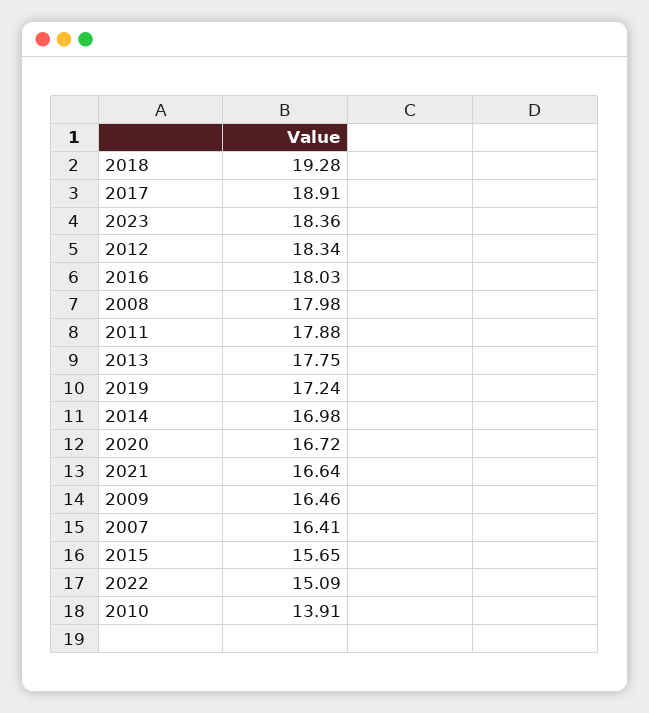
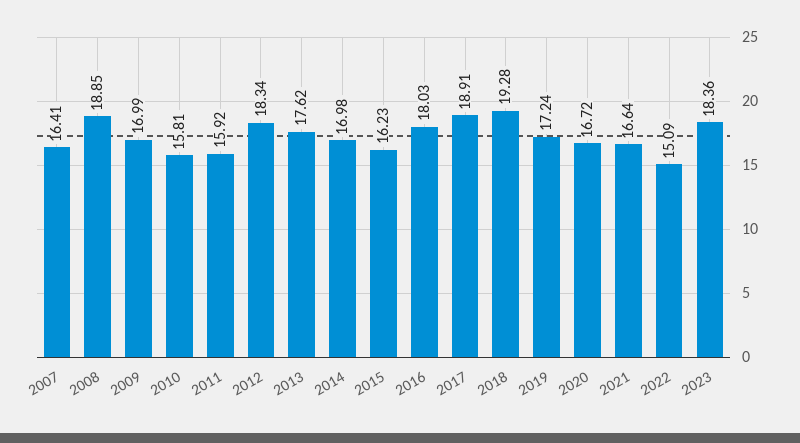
2008: 17.98 -> 18.85
2011: 17.88 -> 15.92
2013: 17.75 -> 17.62
2009: 16.46 -> 16.99
2015: 15.65 -> 16.23
2010: 13.91 -> 15.81

